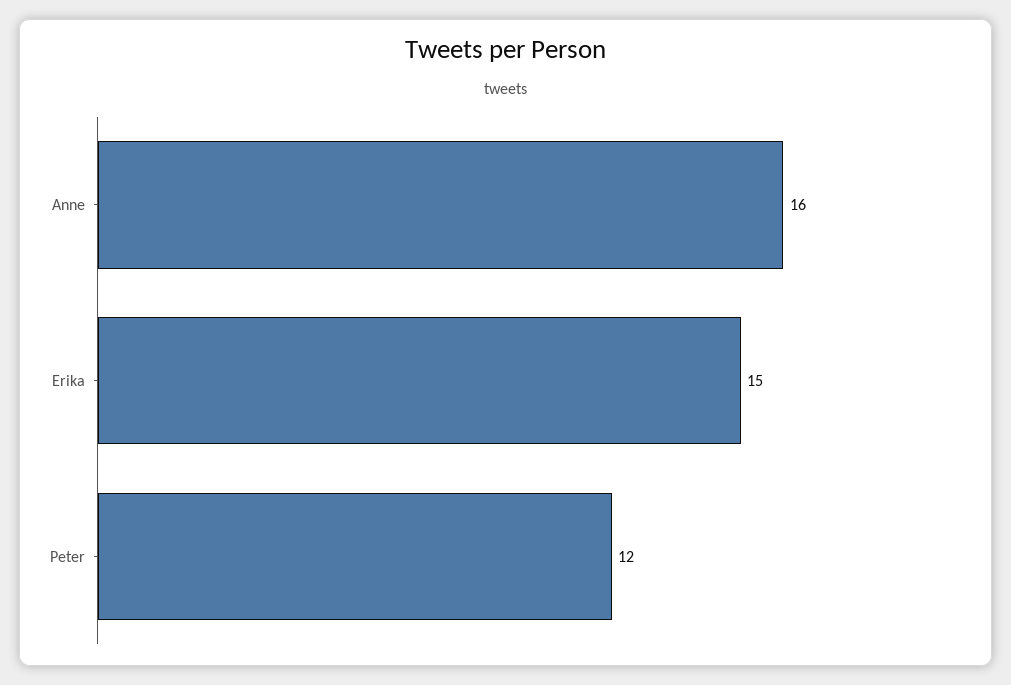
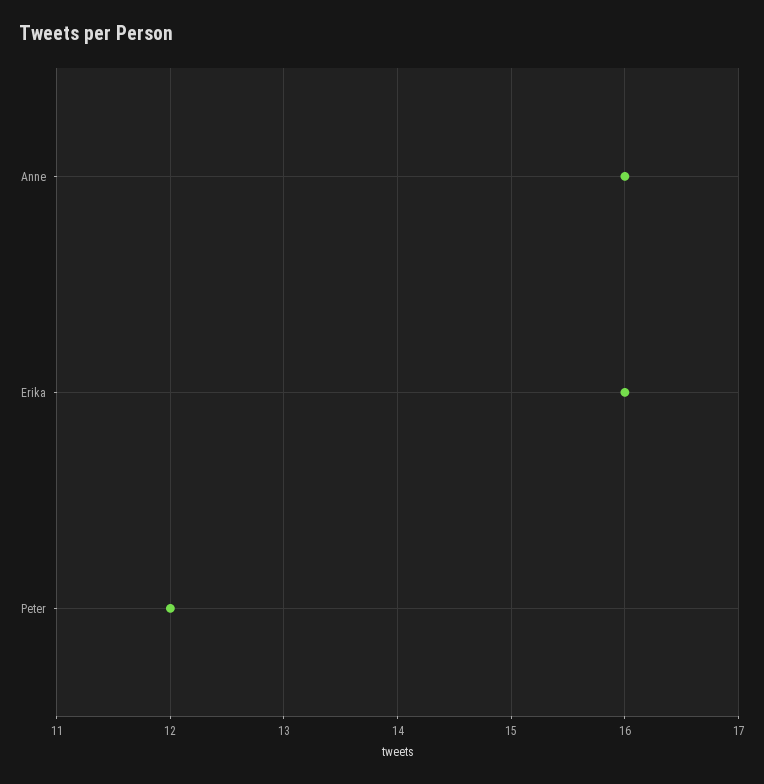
Erika: 15 -> 16

